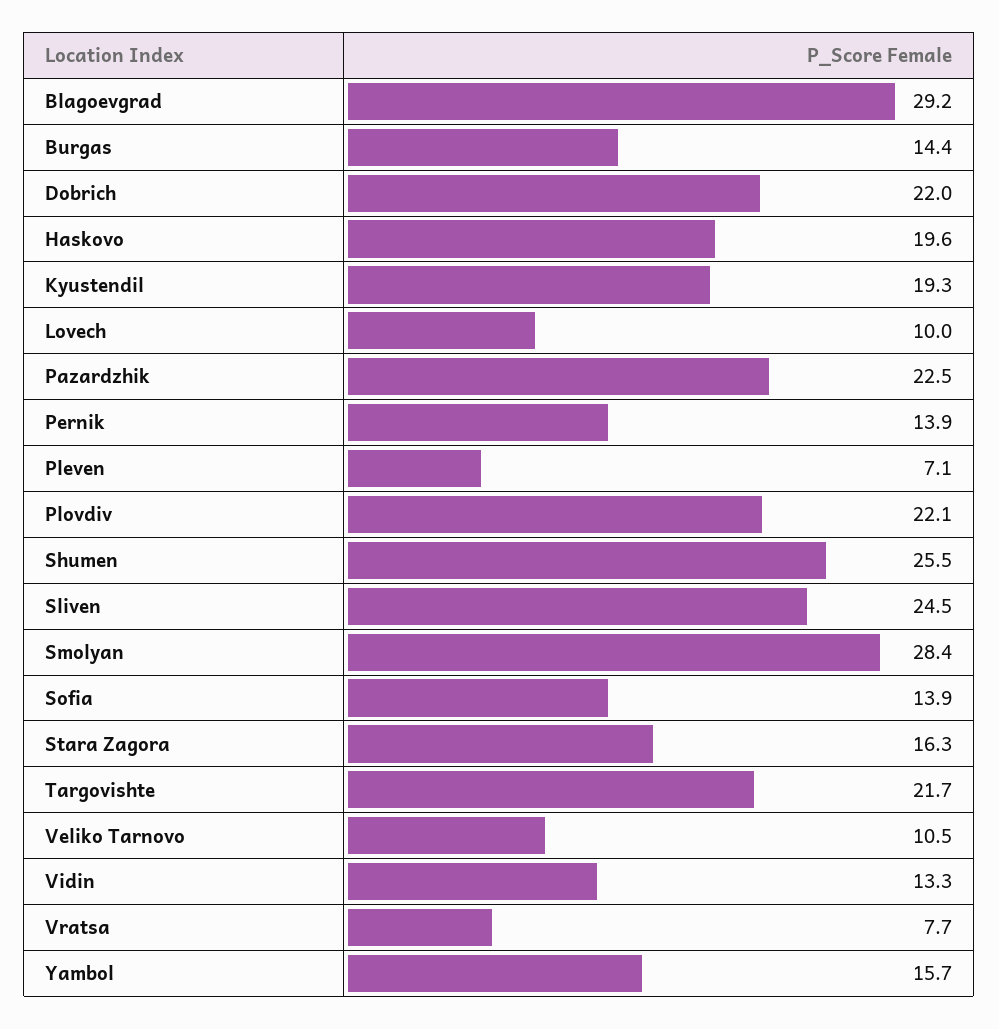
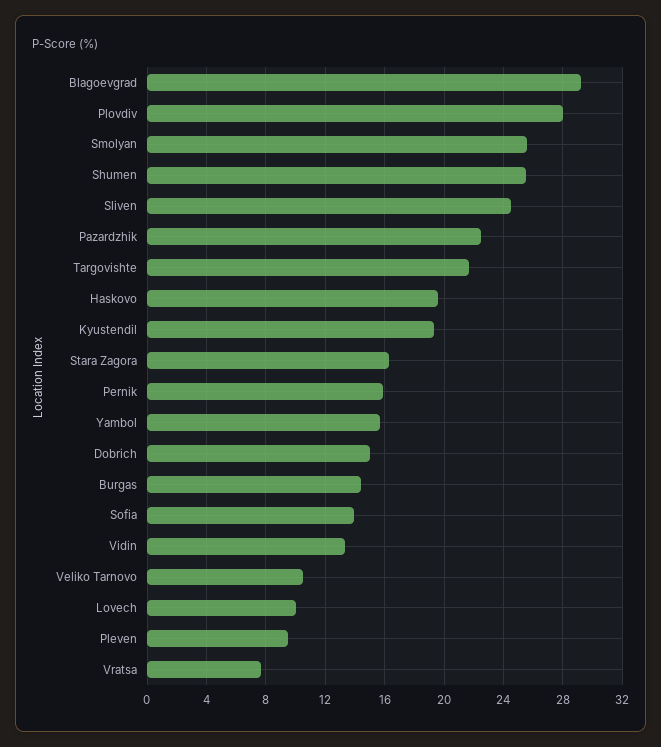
Dobrich: 22 -> 15
Pernik: 13.9 -> 16
Pleven: 7.1 -> 9.5
Plovdiv: 22.1 -> 28
Smolyan: 28.4 -> 25.5

